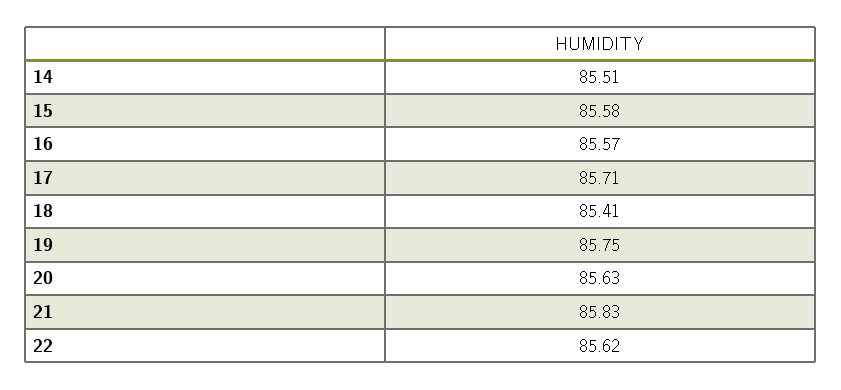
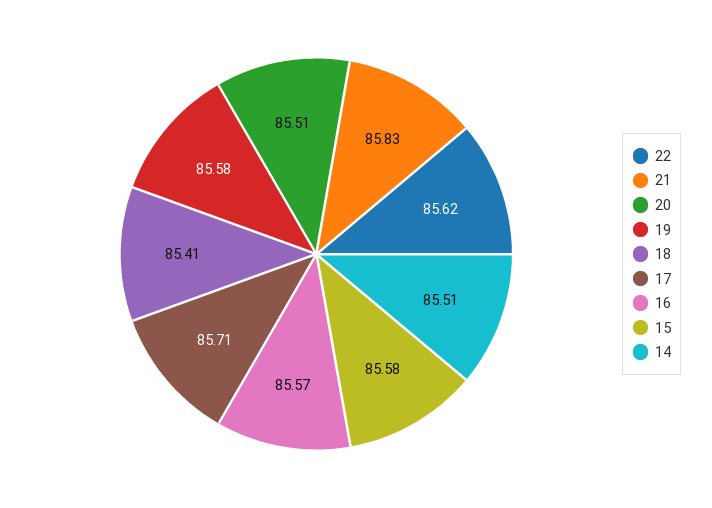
19: 85.75 -> 85.58
20: 85.63 -> 85.51

